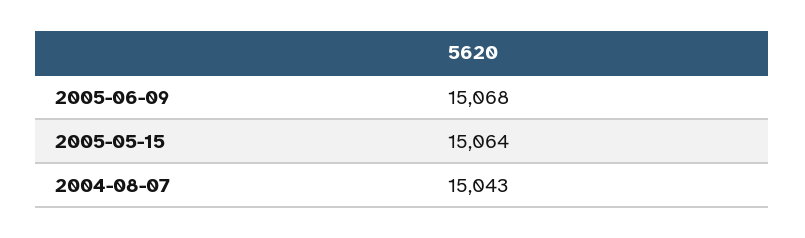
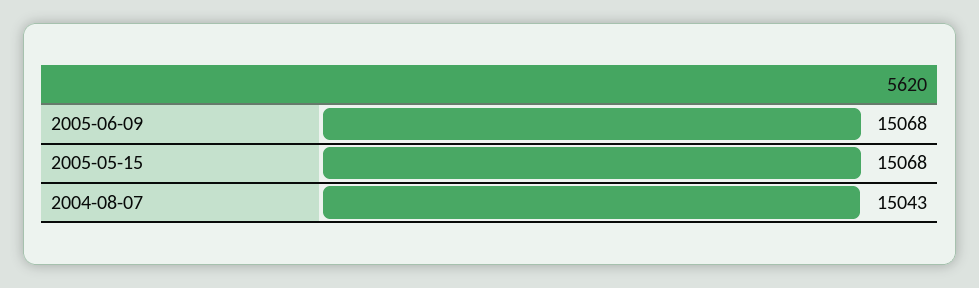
2005-05-15: 15064 -> 15068

